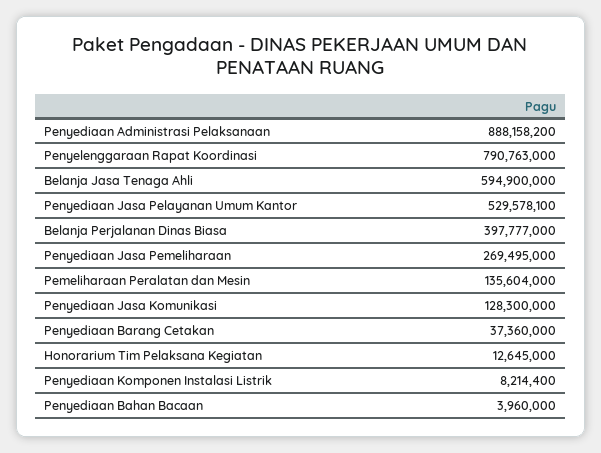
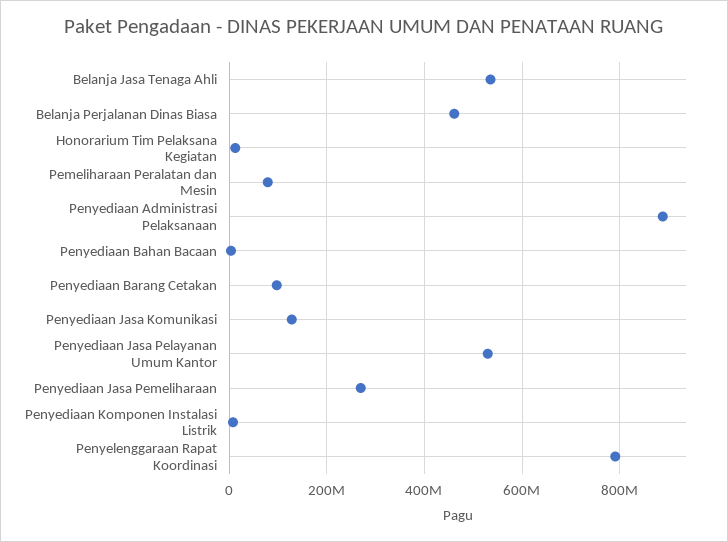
Belanja Jasa Tenaga Ahli: 594900000 -> 540000000
Belanja Perjalanan Dinas Biasa: 397777000 -> 460000000
Pemeliharaan Peralatan dan Mesin: 135604000 -> 80000000
Penyediaan Barang Cetakan: 37360000 -> 100000000

